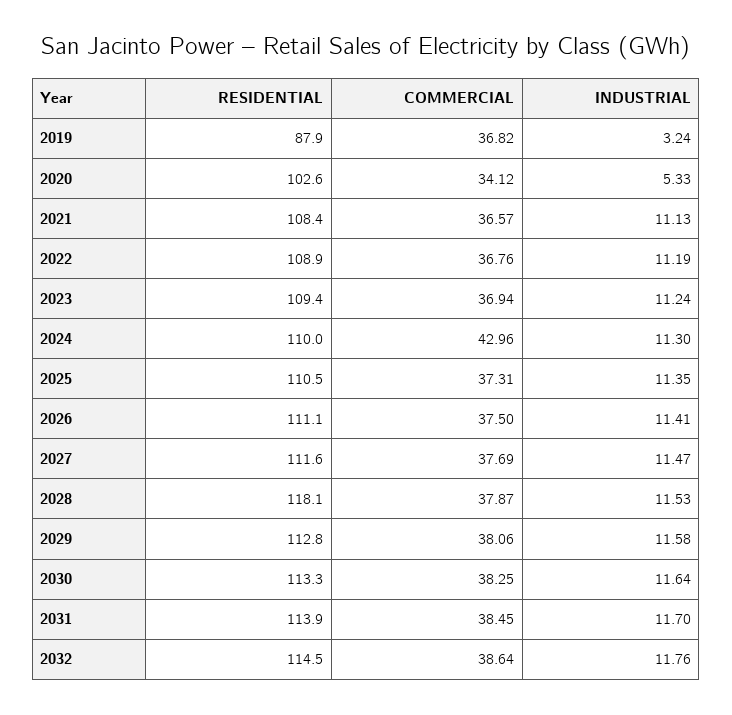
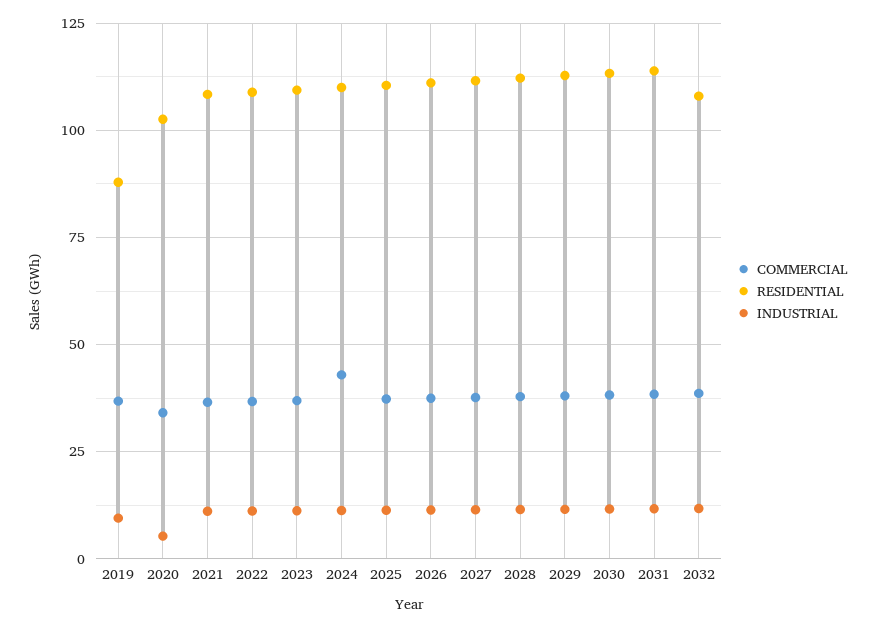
INDUSTRIAL, 2019: 3.24 -> 10
RESIDENTIAL, 2028: 118.1 -> 112.5
RESIDENTIAL, 2032: 114.5 -> 107.5

